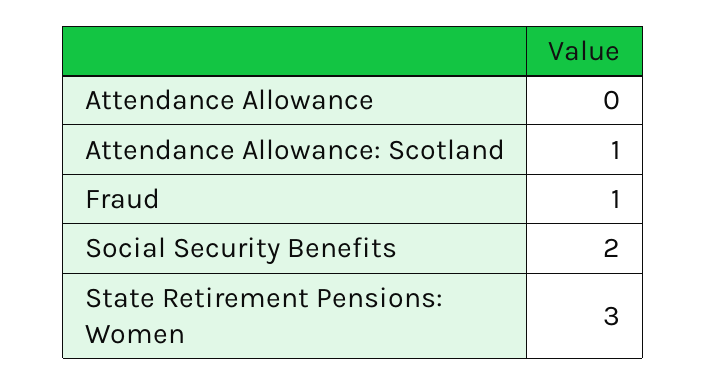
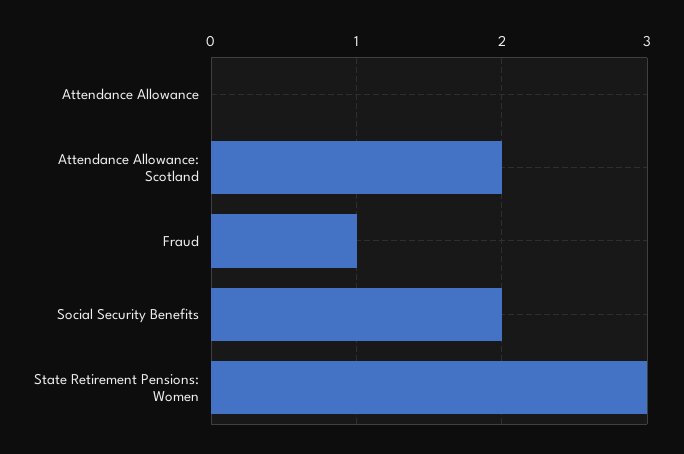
Attendance Allowance: Scotland: 1 -> 2

